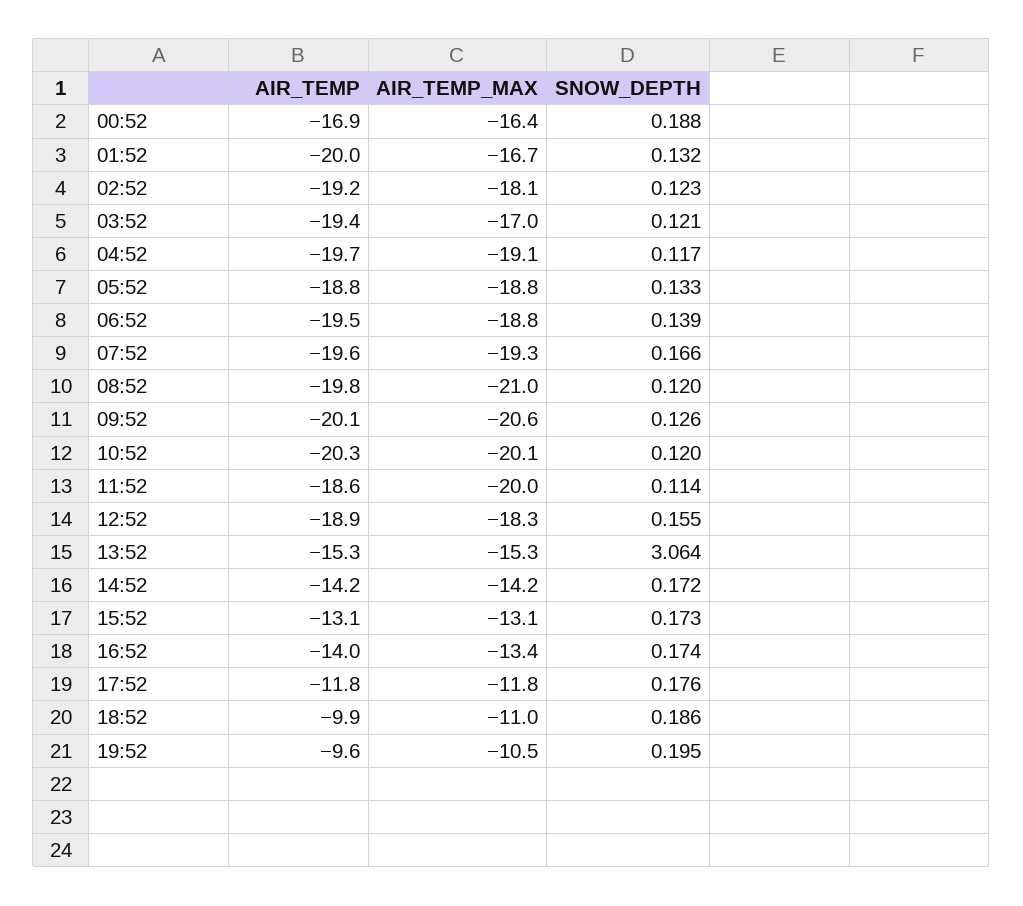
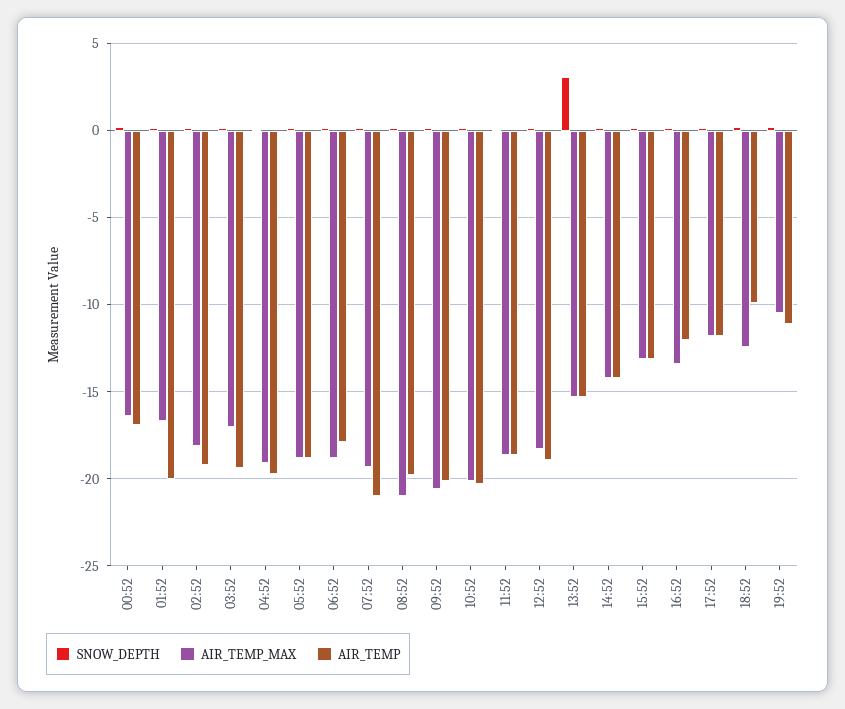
AIR_TEMP, 06:52: -19.5 -> -18
AIR_TEMP, 07:52: -19.6 -> -21
AIR_TEMP_MAX, 11:52: -20 -> -18.5
AIR_TEMP, 16:52: -14 -> -12
AIR_TEMP_MAX, 18:52: -11 -> -12.5
AIR_TEMP, 19:52: -9.6 -> -11

